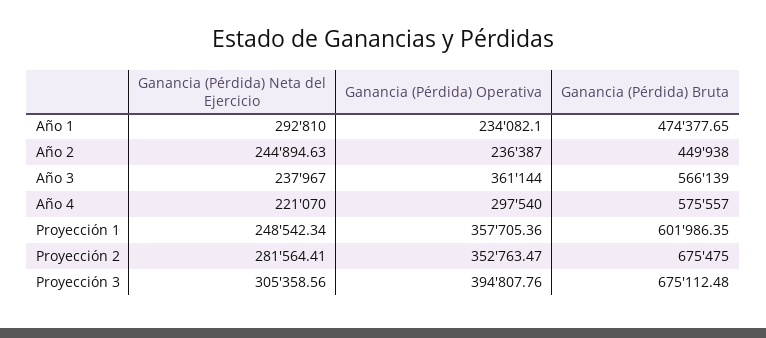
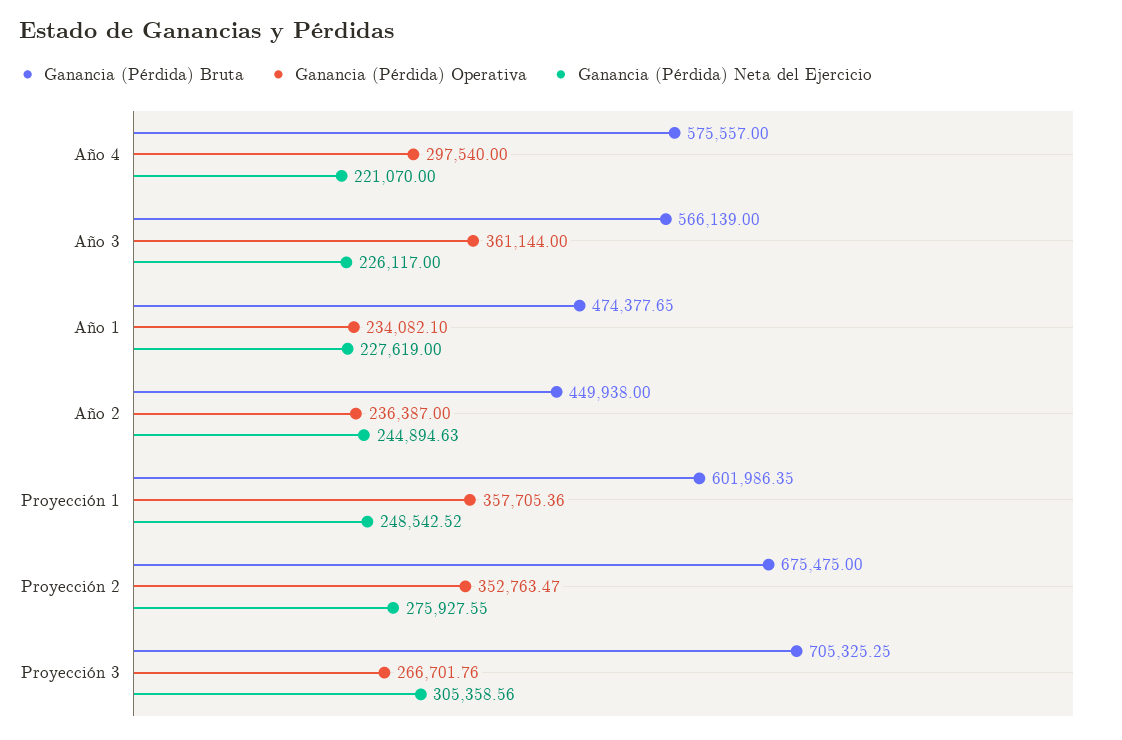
Ganancia (Pérdida) Neta del Ejercicio, Año 1: 292810 -> 227619
Ganancia (Pérdida) Neta del Ejercicio, Año 3: 237967 -> 226117
Ganancia (Pérdida) Neta del Ejercicio, Proyección 1: 248542.34 -> 248542.52
Ganancia (Pérdida) Neta del Ejercicio, Proyección 2: 281564.41 -> 275927.55
Ganancia (Pérdida) Operativa, Proyección 3: 394807.76 -> 266701.76
Ganancia (Pérdida) Bruta, Proyección 3: 675112.48 -> 705325.25

